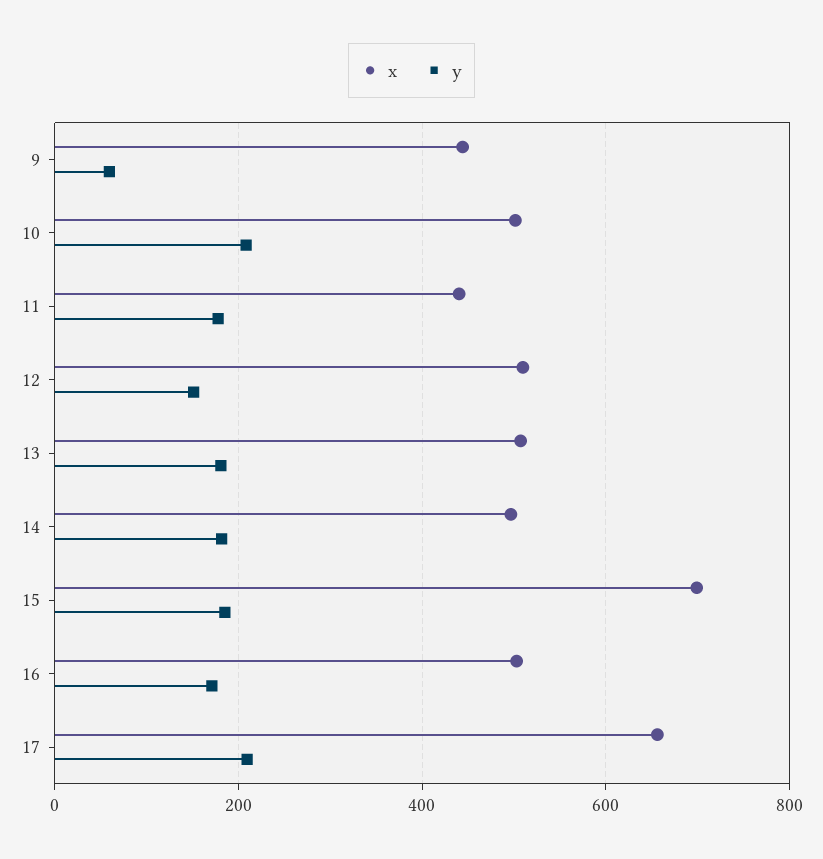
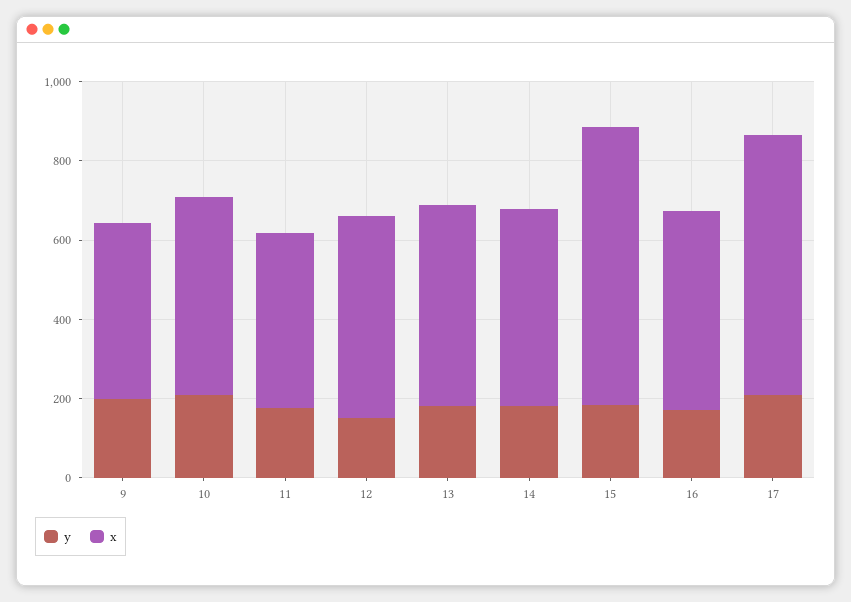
y, 9: 60 -> 200

